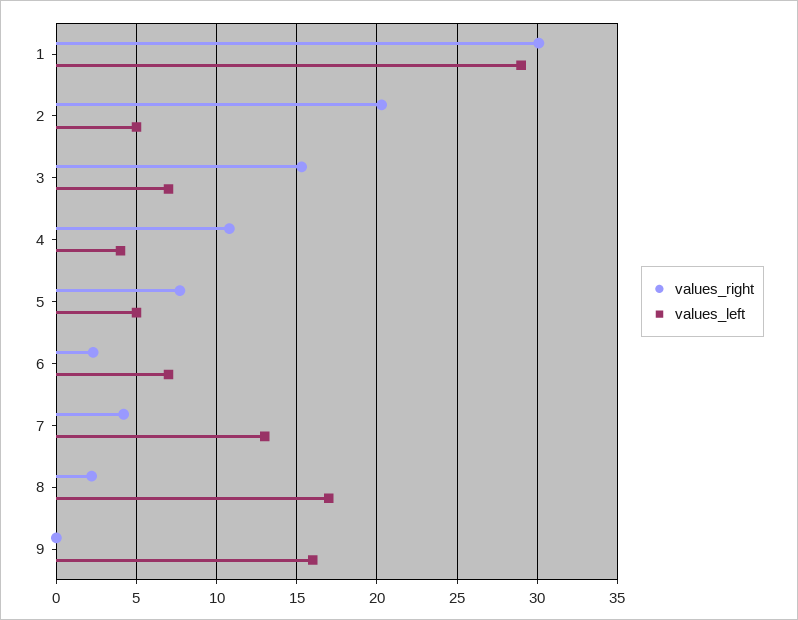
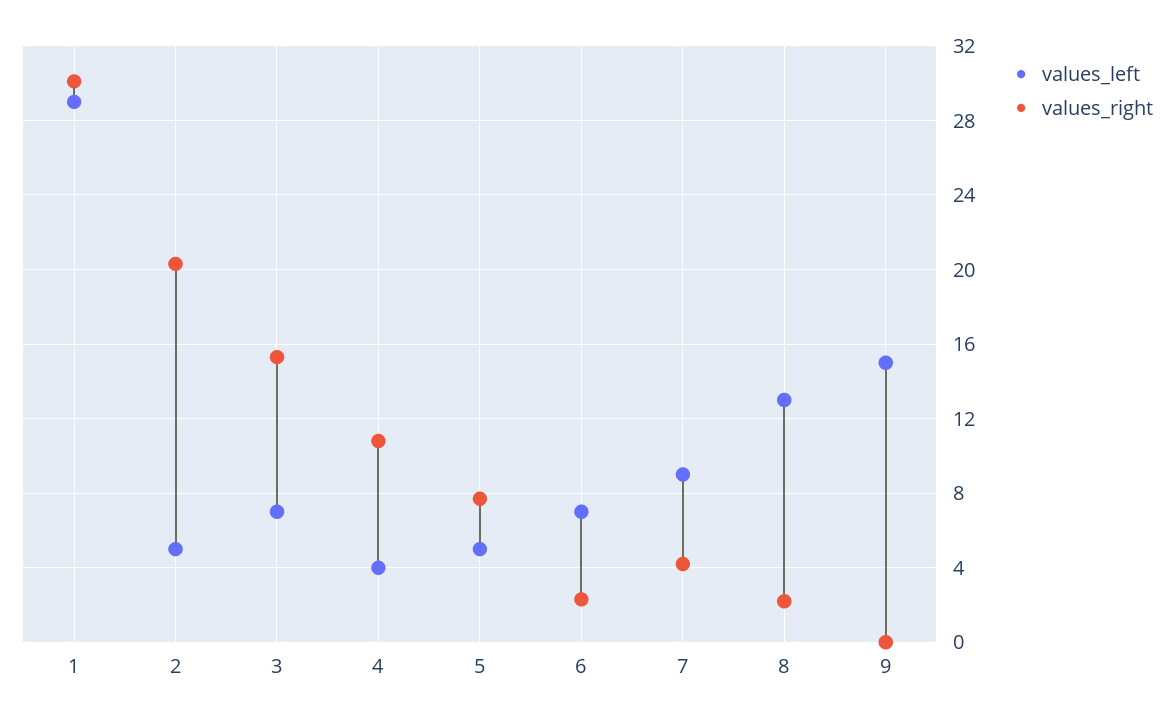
values_left, 7: 13 -> 9
values_left, 8: 17 -> 13
values_left, 9: 16 -> 15

